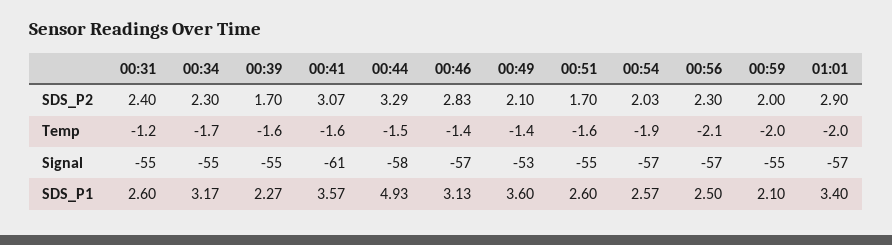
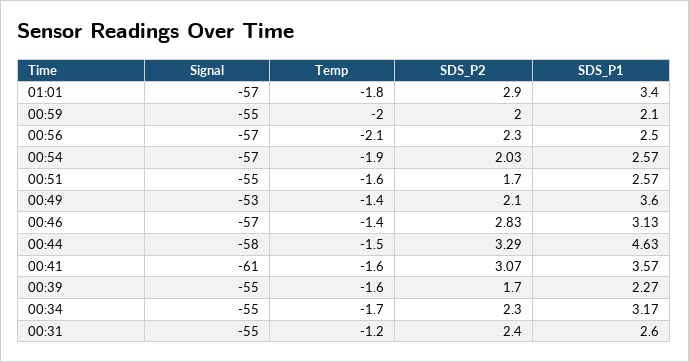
01:01, Temp: -2 -> -1.8
00:44, SDS_P1: 4.93 -> 4.63
00:51, SDS_P1: 2.6 -> 2.57

